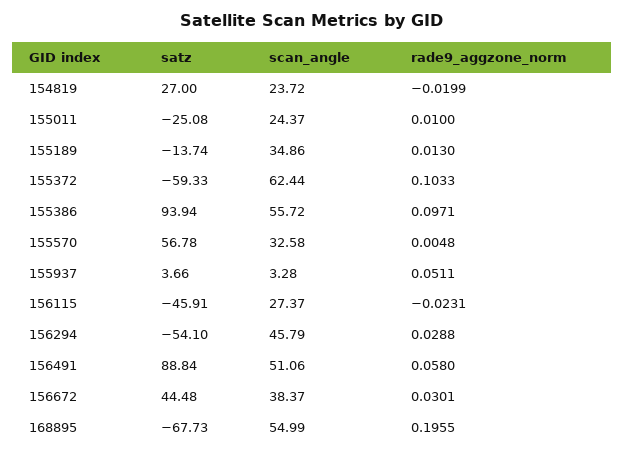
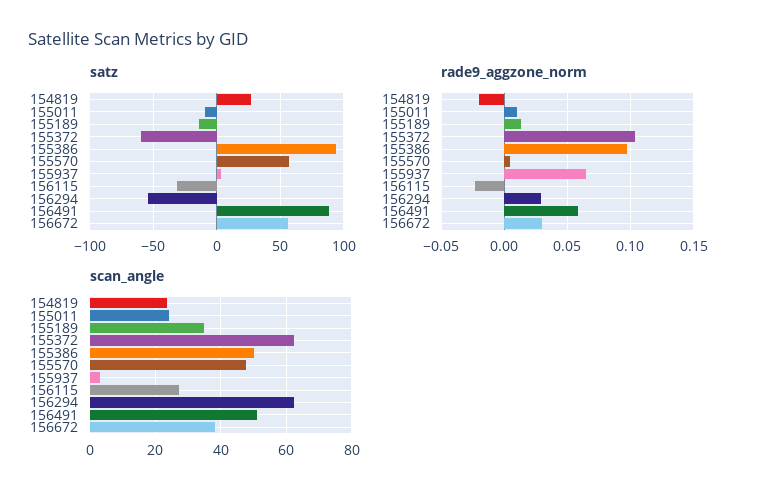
satz, 155011: -25.08 -> -10
scan_angle, 155386: 55.72 -> 50
scan_angle, 155570: 32.58 -> 48
rade9_aggzone_norm, 155937: 0.0511 -> 0.065
satz, 156115: -45.91 -> -30
scan_angle, 156294: 45.79 -> 62
satz, 156672: 44.48 -> 55
satz, 168895: -67.73 -> none
scan_angle, 168895: 54.99 -> none
rade9_aggzone_norm, 168895: 0.1955 -> none

